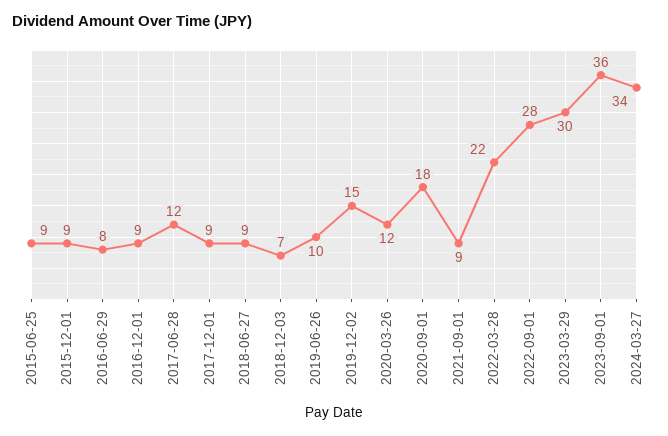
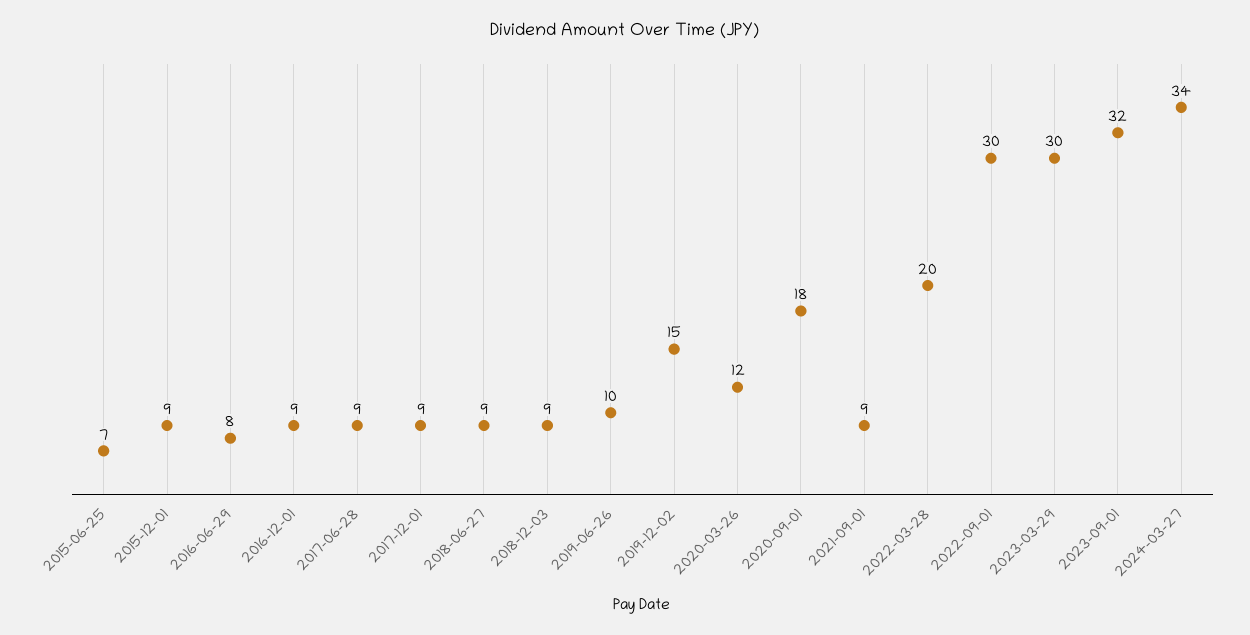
2015-06-25: 9 -> 7
2017-06-28: 12 -> 9
2018-12-03: 7 -> 9
2022-03-28: 22 -> 20
2022-09-01: 28 -> 30
2023-09-01: 36 -> 32

